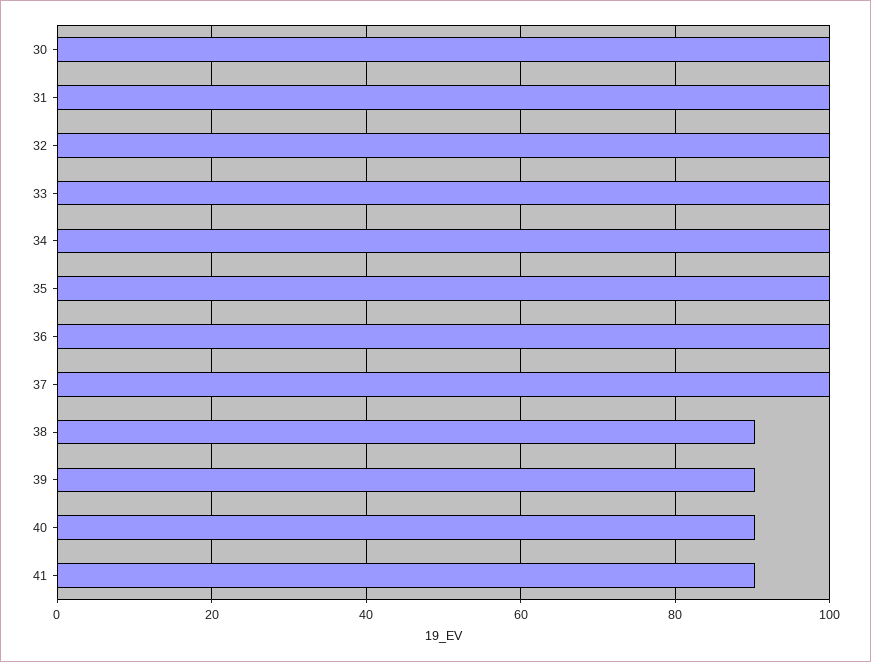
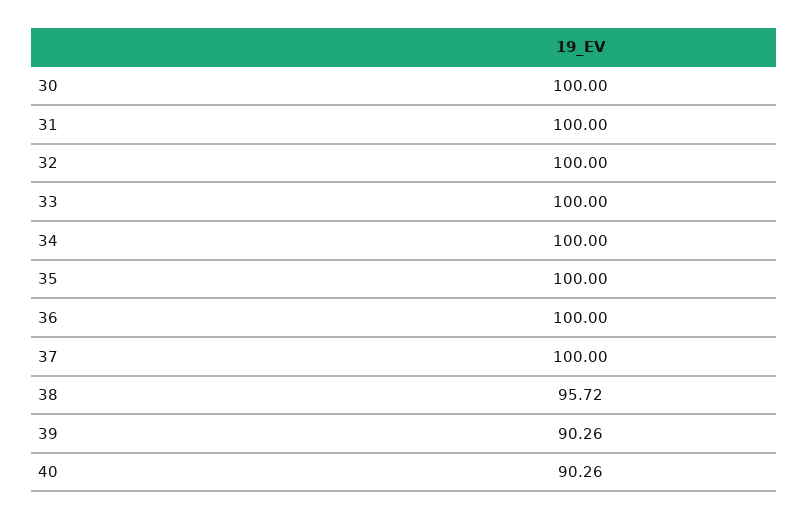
38: 90 -> 95.72
41: 90 -> none

